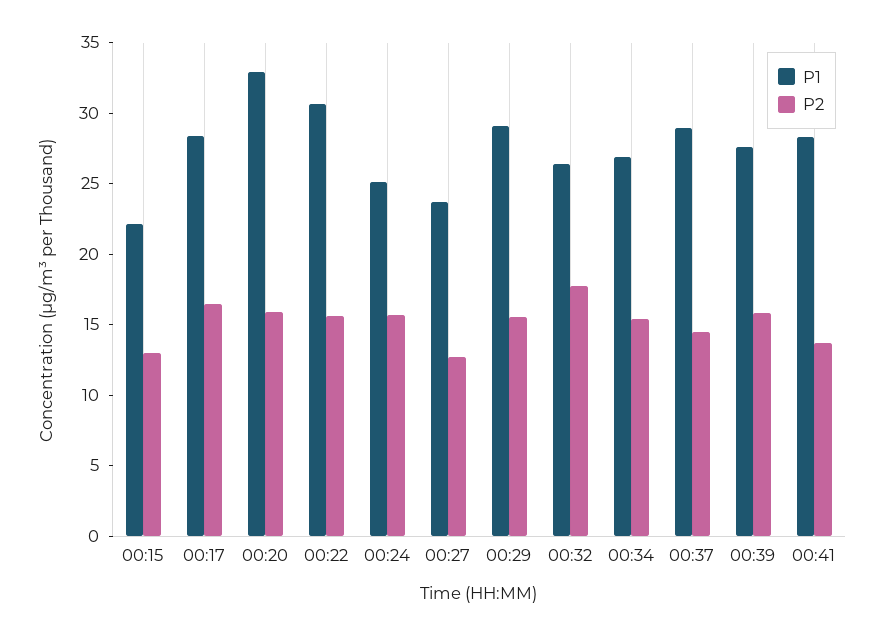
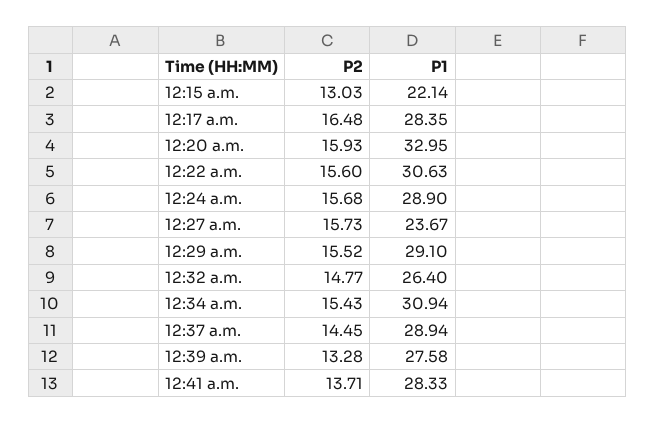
P1, 00:24: 25 -> 28.9
P2, 00:27: 13 -> 15.73
P2, 00:32: 18 -> 14.77
P1, 00:34: 27 -> 30.94
P2, 00:39: 16 -> 13.28

